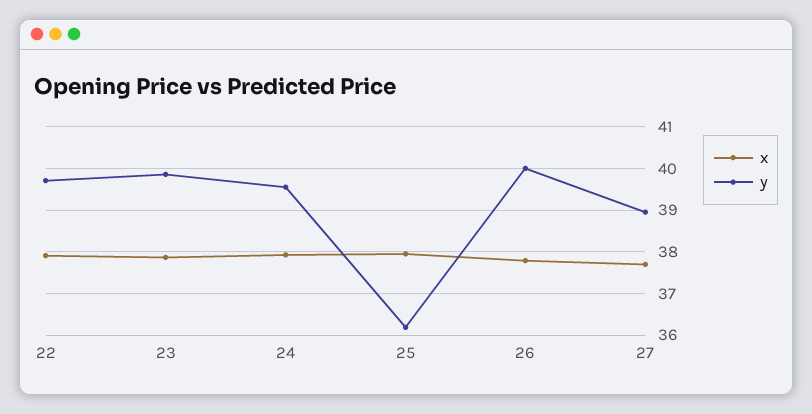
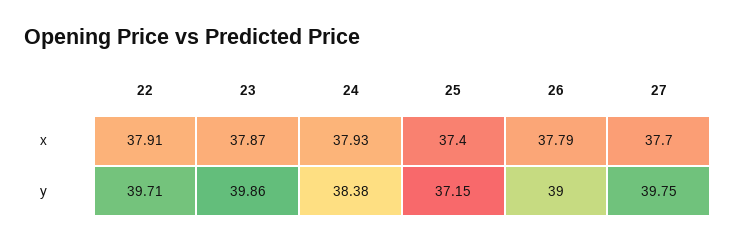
y, 24: 39.6 -> 38.38
x, 25: 38 -> 37.4
y, 25: 36.2 -> 37.15
y, 26: 40 -> 39
y, 27: 39 -> 39.75

